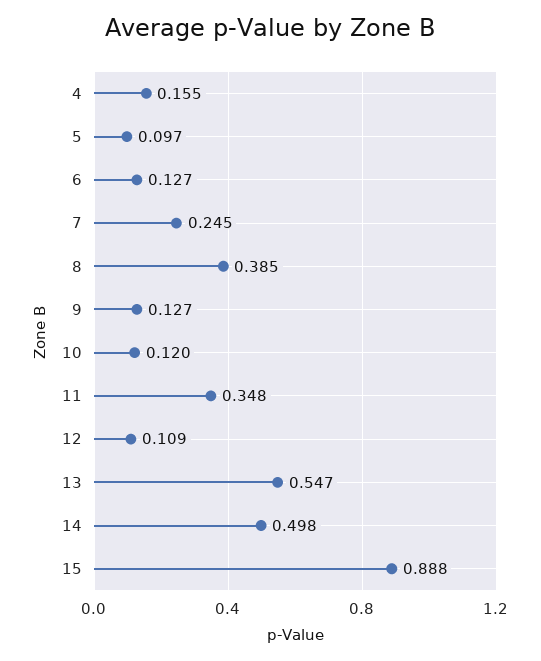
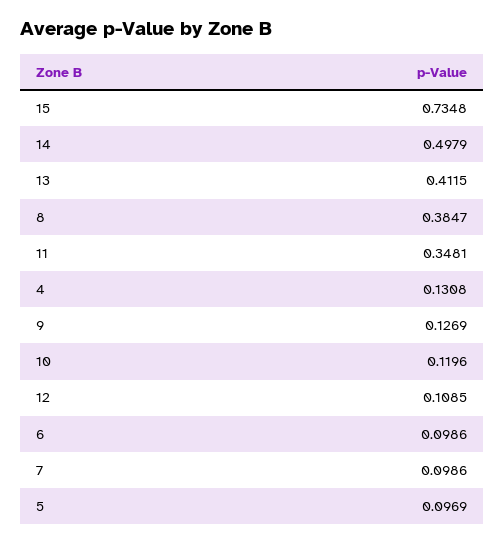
4: 0.155 -> 0.1308
6: 0.127 -> 0.0986
7: 0.245 -> 0.0986
13: 0.547 -> 0.4115
15: 0.888 -> 0.7348

